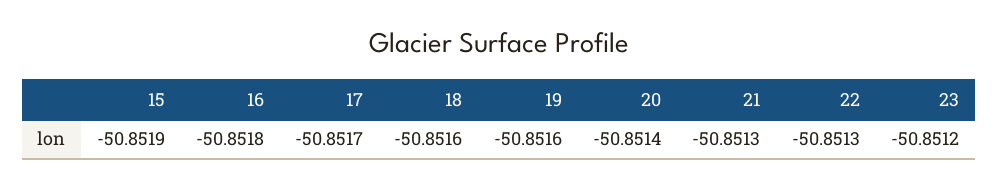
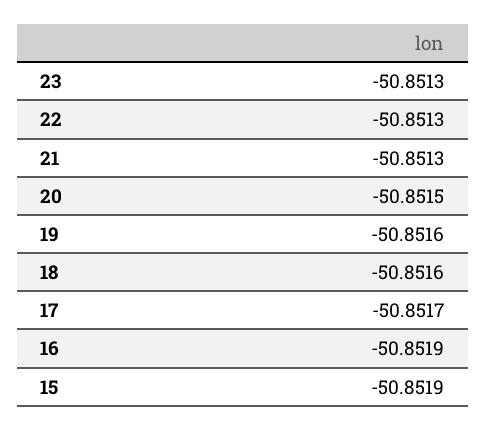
16: -50.8518 -> -50.8519
20: -50.8514 -> -50.8515
23: -50.8512 -> -50.8513

